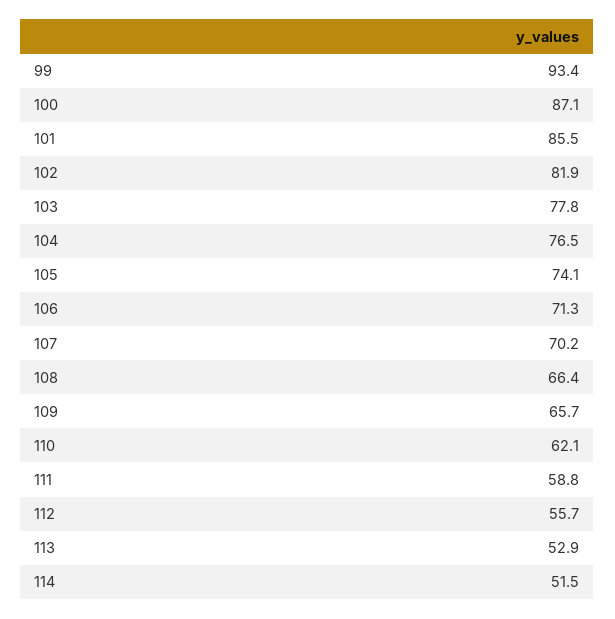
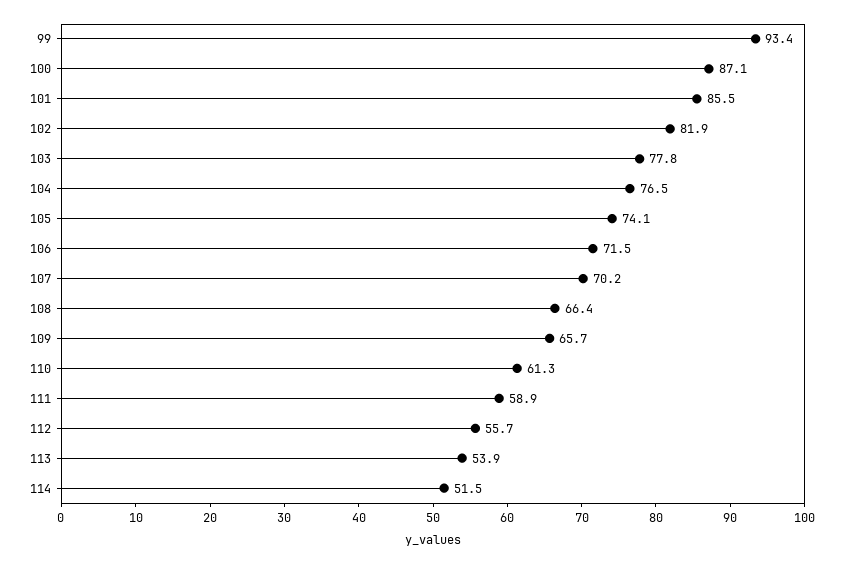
106: 71.3 -> 71.5
110: 62.1 -> 61.3
111: 58.8 -> 58.9
113: 52.9 -> 53.9

